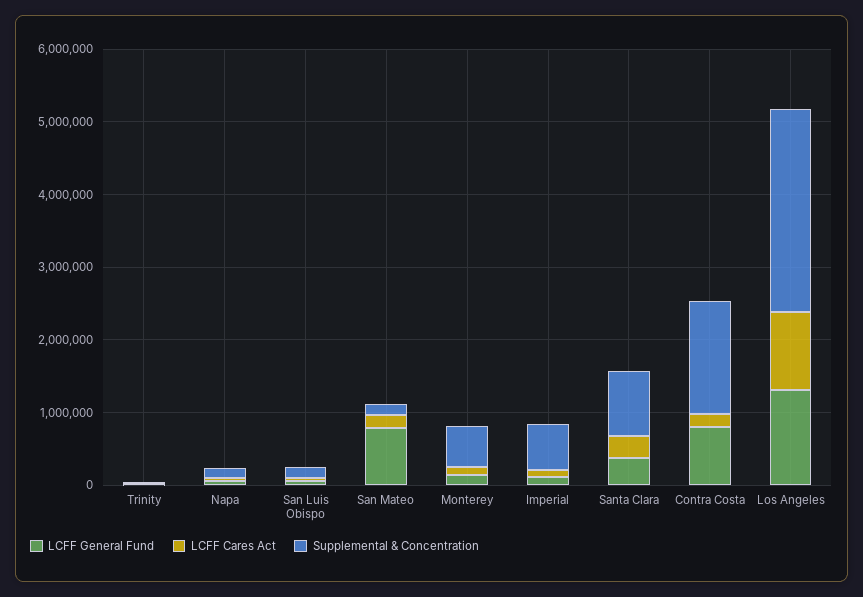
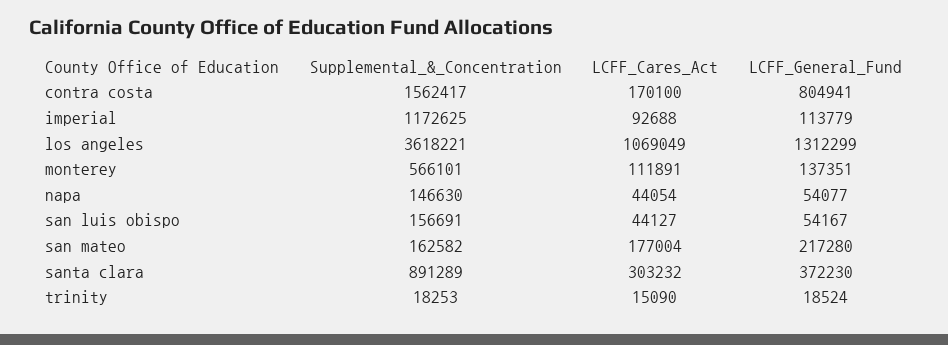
LCFF General Fund, San Mateo: 800000 -> 217280
Supplemental & Concentration, Imperial: 600000 -> 1172625
Supplemental & Concentration, Los Angeles: 2800000 -> 3618221

